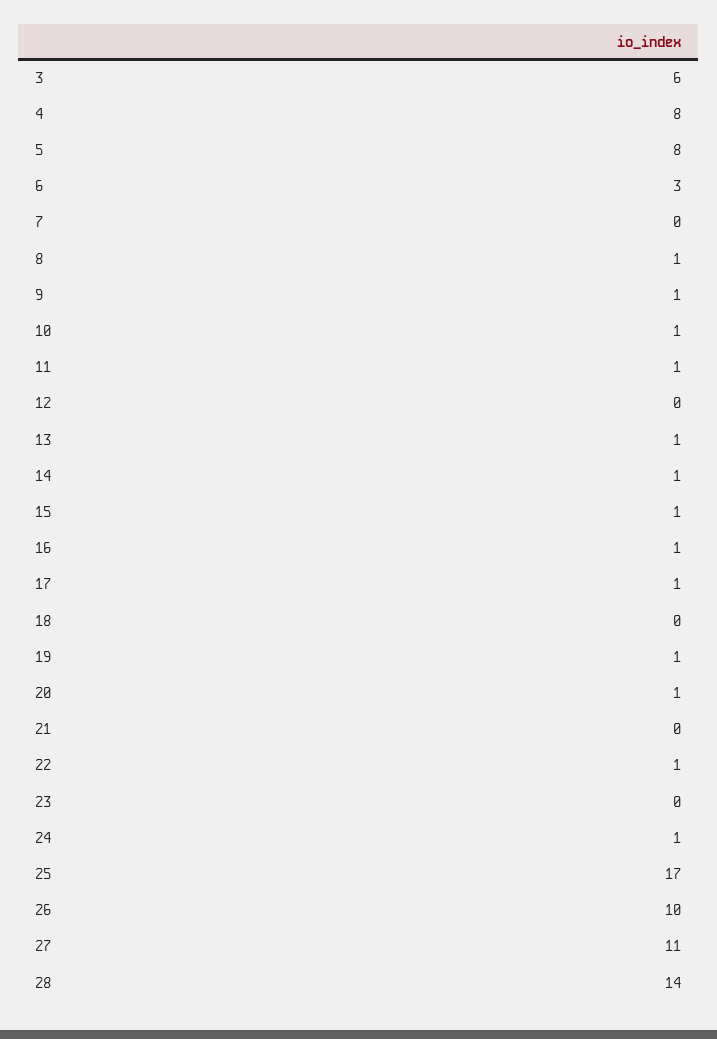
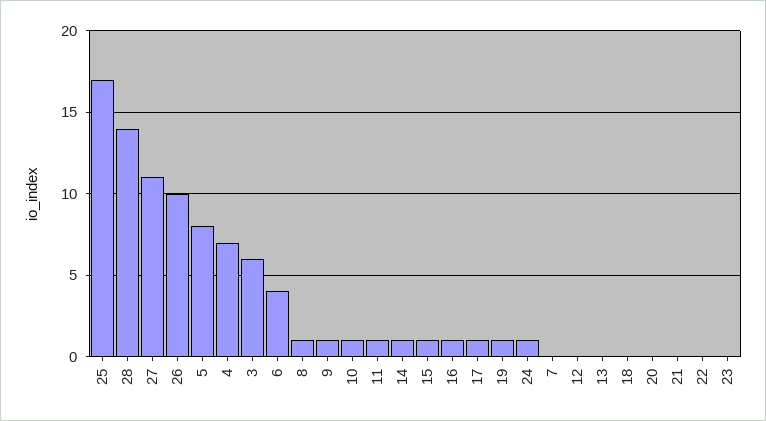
4: 8 -> 7
6: 3 -> 4
13: 1 -> 0
20: 1 -> 0
22: 1 -> 0

